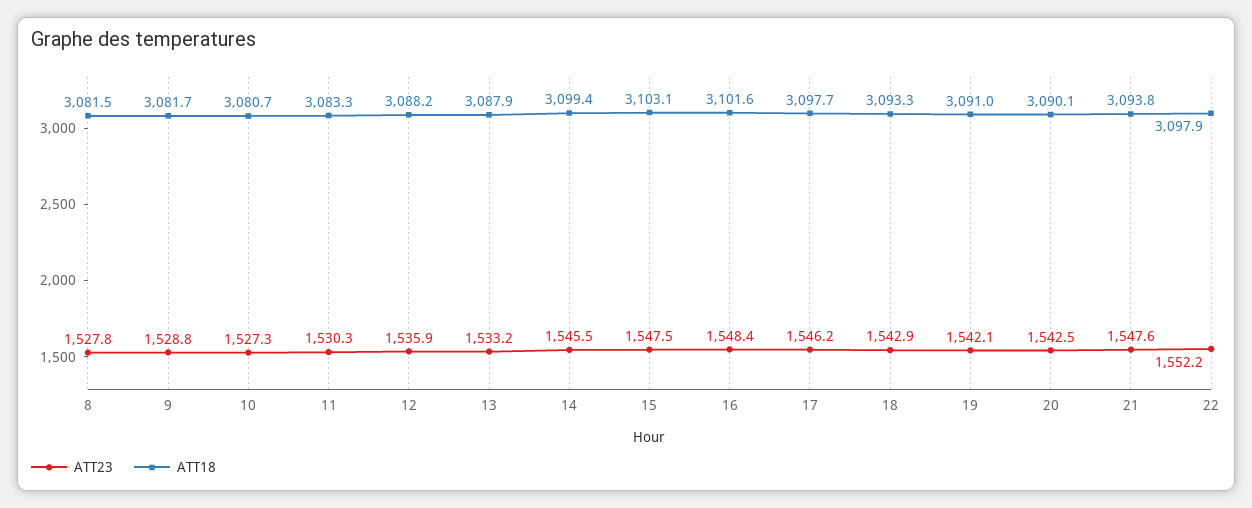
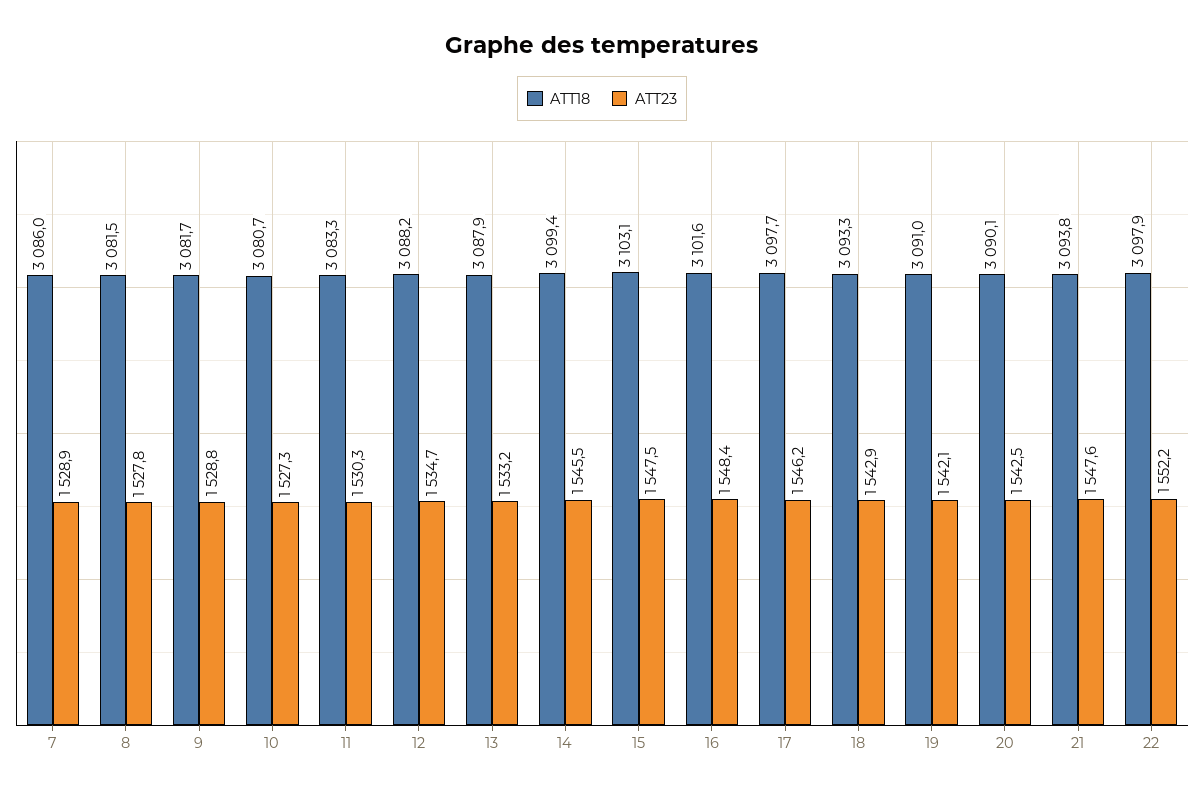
ATT23, 12: 1535.9 -> 1534.7
ATT18, 7: none -> 3086
ATT23, 7: none -> 1528.9

